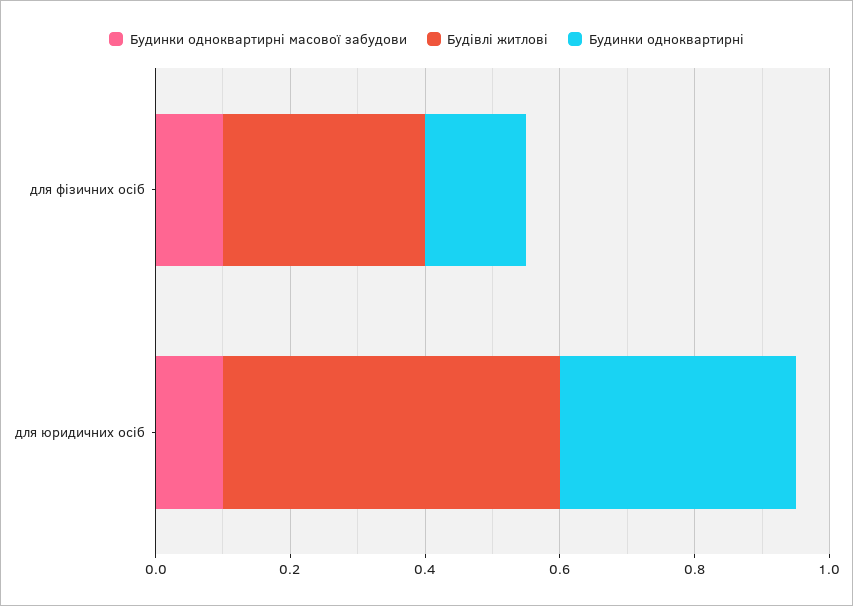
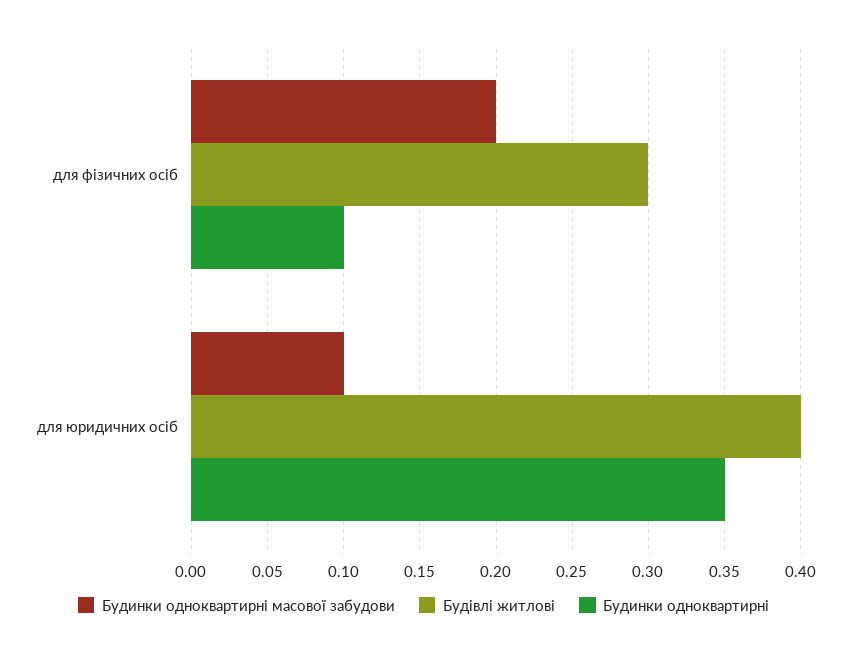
Будинки одноквартирні масової забудови, для фізичних осіб: 0.1 -> 0.2
Будинки одноквартирні, для фізичних осіб: 0.15 -> 0.1
Будівлі житлові, для юридичних осіб: 0.5 -> 0.4

